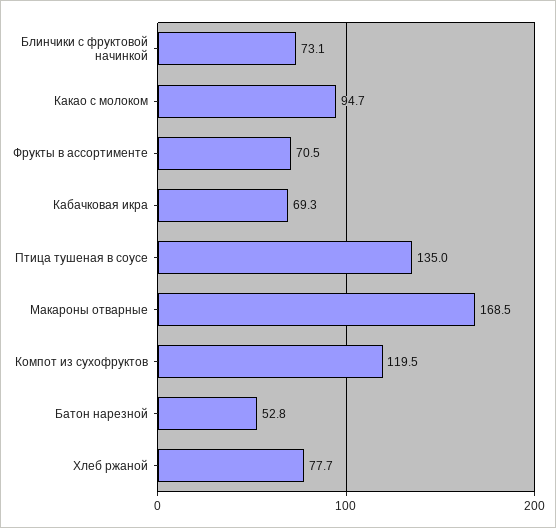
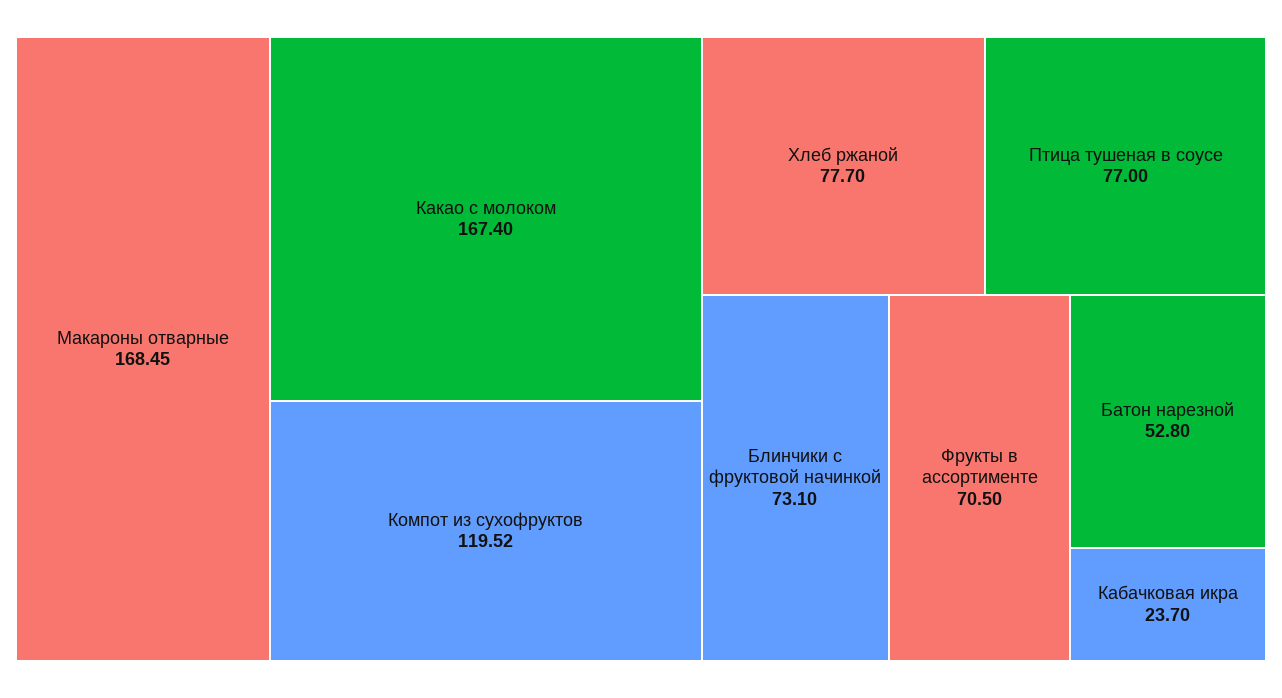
Какао с молоком: 94.7 -> 167.4
Кабачковая икра: 69.3 -> 23.7
Птица тушеная в соусе: 135 -> 77

